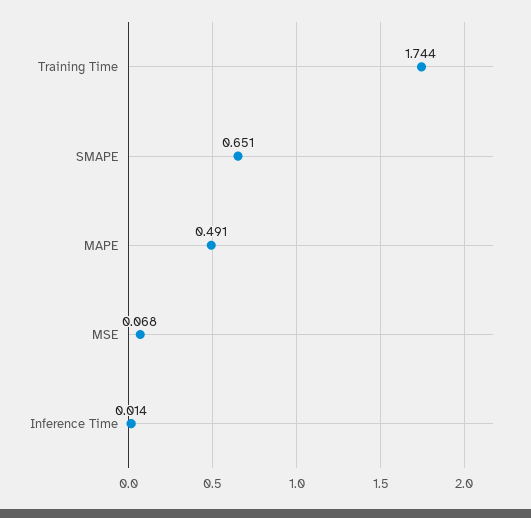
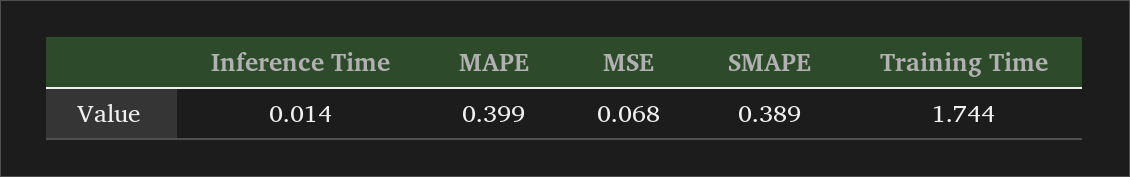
SMAPE: 0.651 -> 0.389
MAPE: 0.491 -> 0.399

